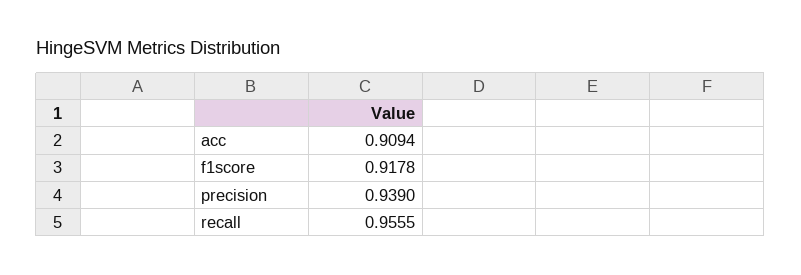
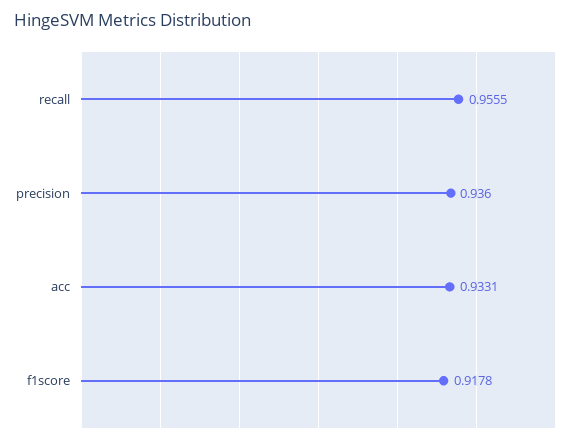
acc: 0.9094 -> 0.9331
precision: 0.939 -> 0.936

